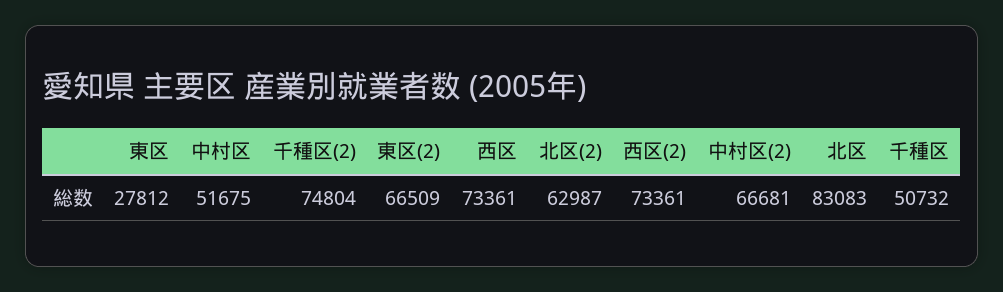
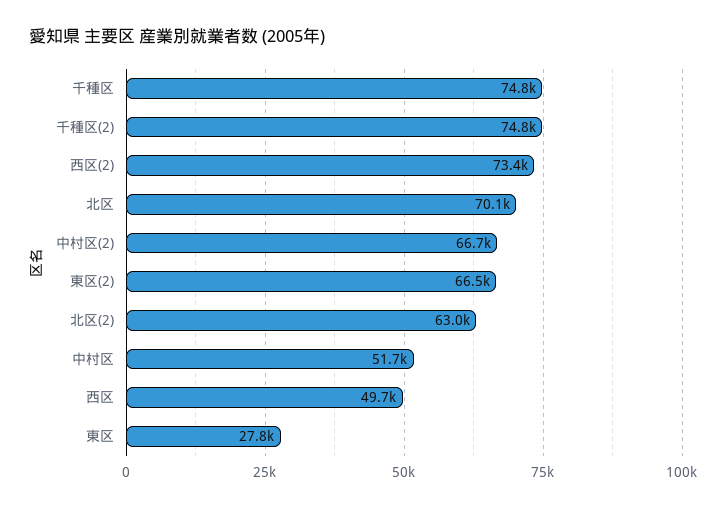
西区: 73361 -> 49700
北区: 83083 -> 70100
千種区: 50732 -> 74800

